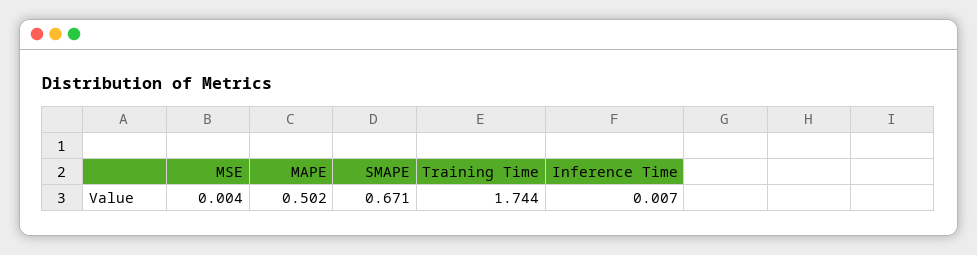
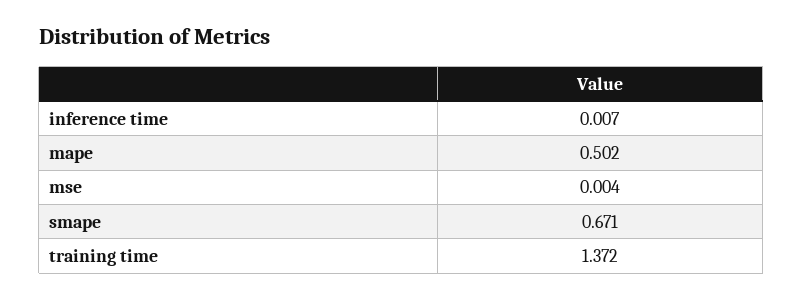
Training Time: 1.744 -> 1.372

